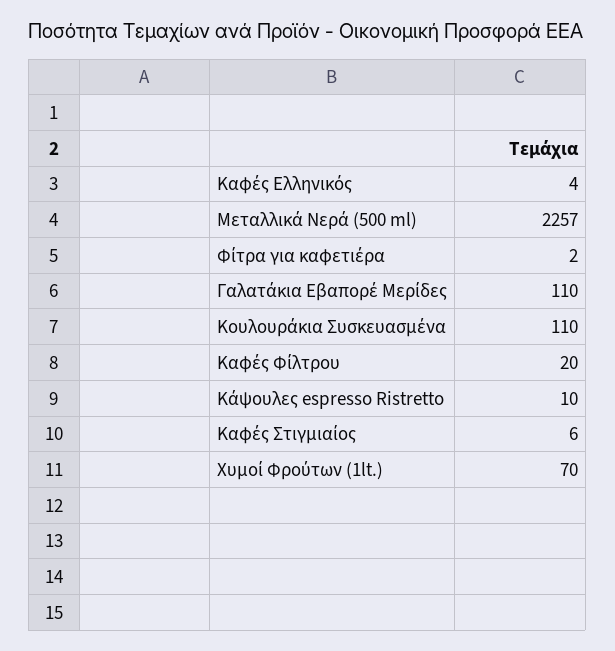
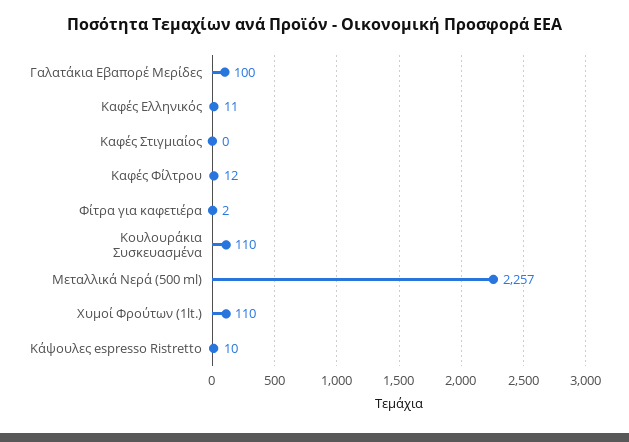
Καφές Ελληνικός: 4 -> 11
Γαλατάκια Εβαπορέ Μερίδες: 110 -> 100
Καφές Φίλτρου: 20 -> 12
Καφές Στιγμιαίος: 6 -> 0
Χυμοί Φρούτων (1lt.): 70 -> 110

